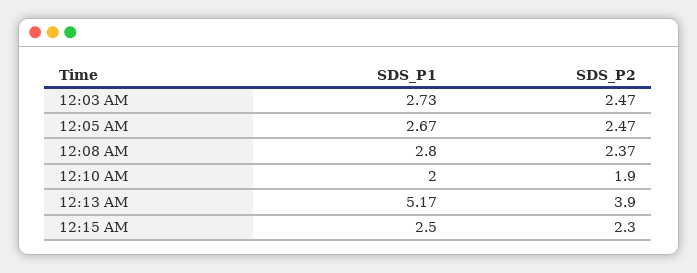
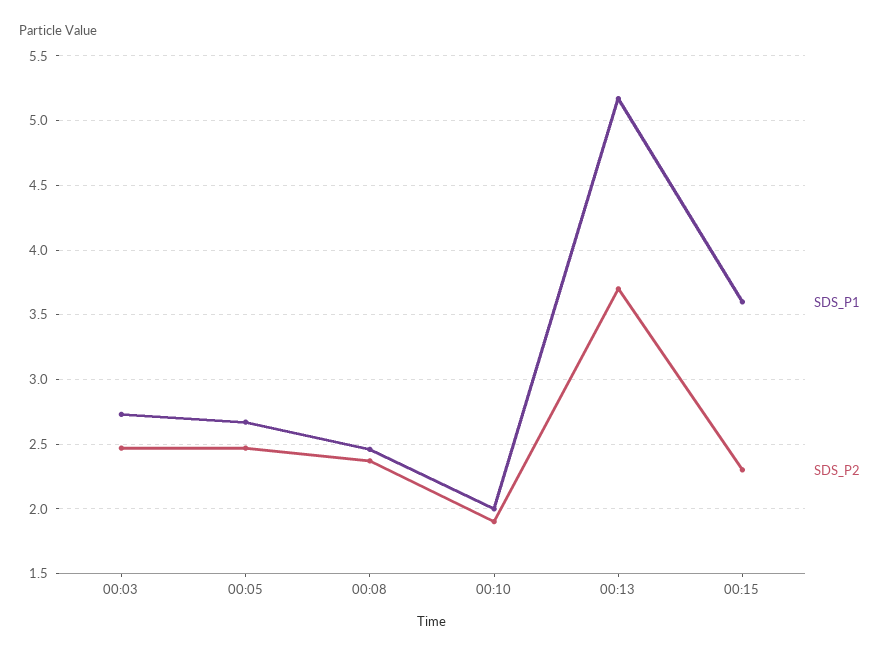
SDS_P1, 12:08 AM: 2.8 -> 2.45
SDS_P2, 12:13 AM: 3.9 -> 3.7
SDS_P1, 12:15 AM: 2.5 -> 3.6

